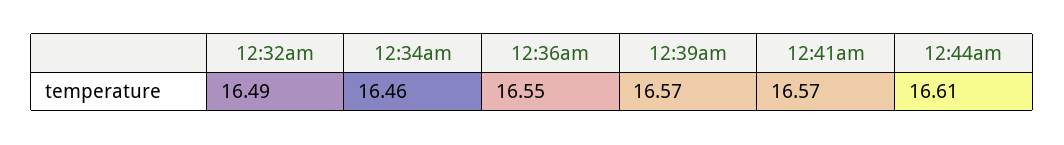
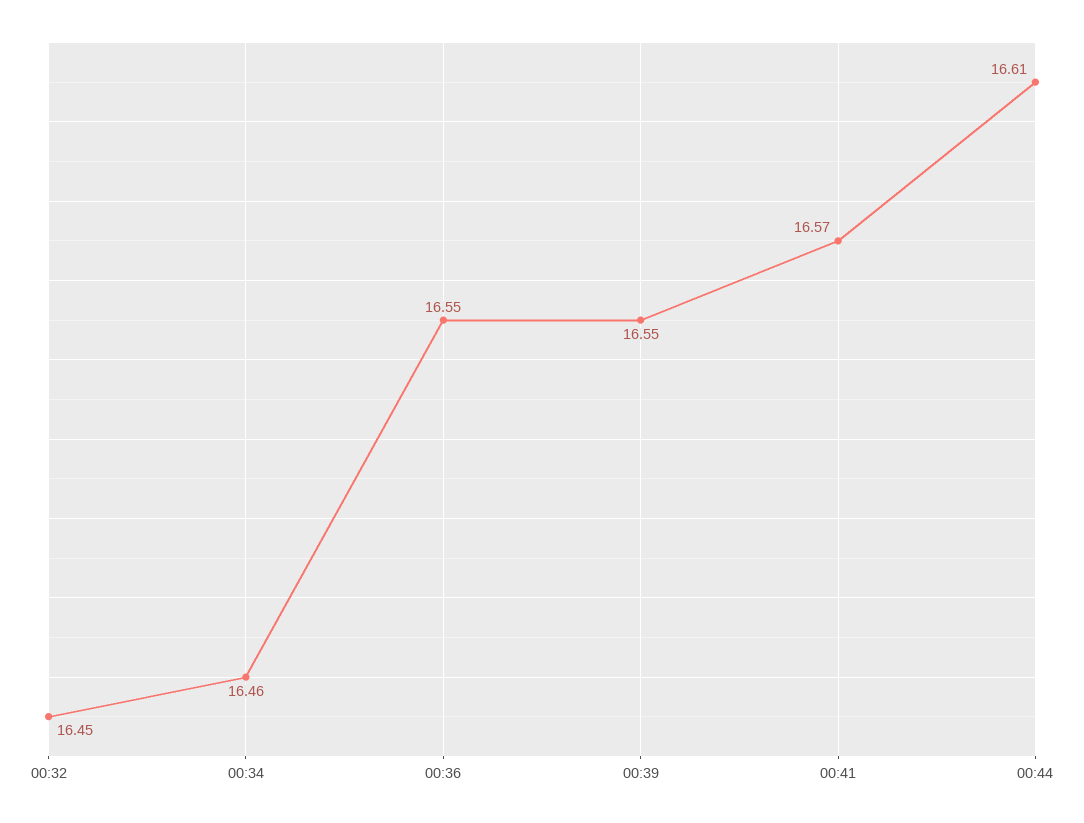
12:32am: 16.49 -> 16.45
12:39am: 16.57 -> 16.55

